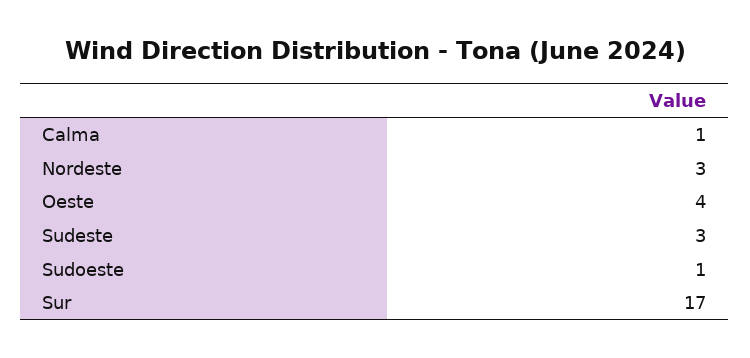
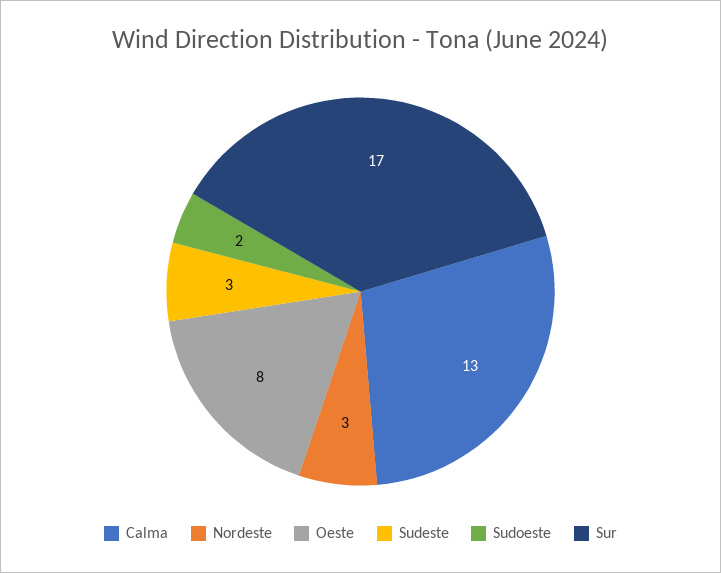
Calma: 1 -> 13
Oeste: 4 -> 8
Sudoeste: 1 -> 2

